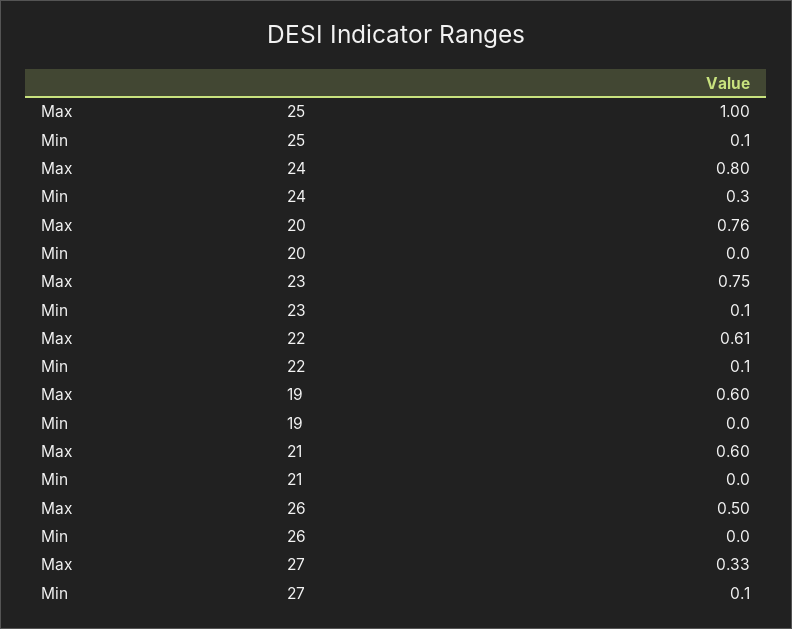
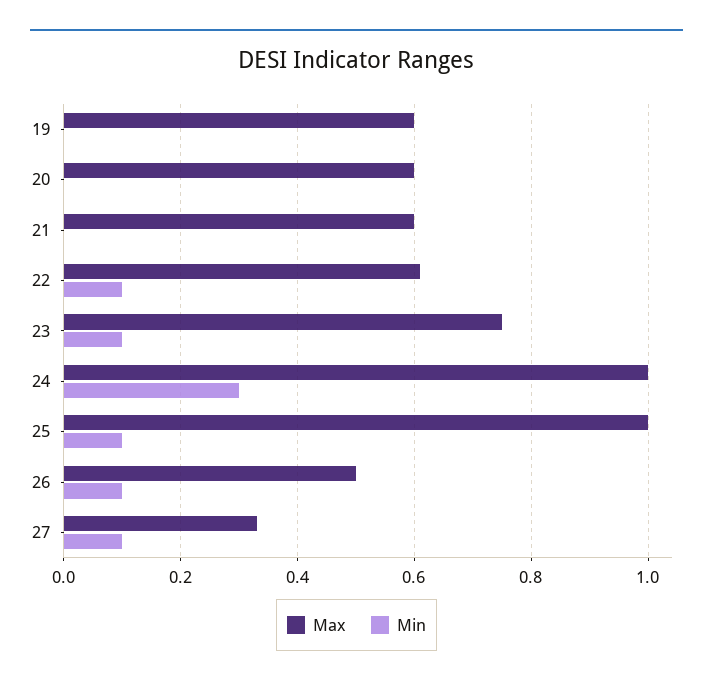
Max, 24: 0.8 -> 1
Max, 20: 0.76 -> 0.6
Min, 26: 0 -> 0.1

